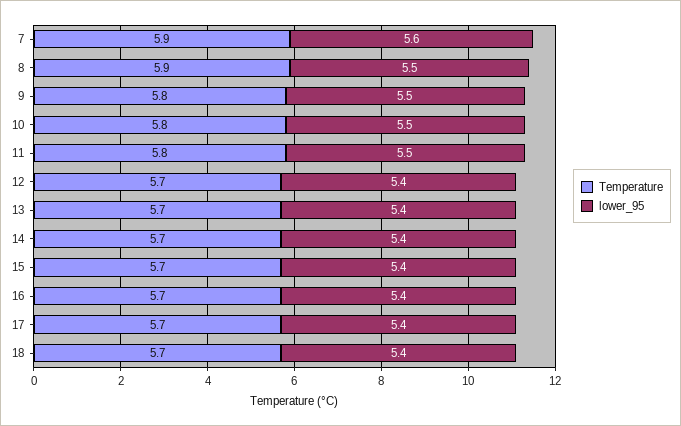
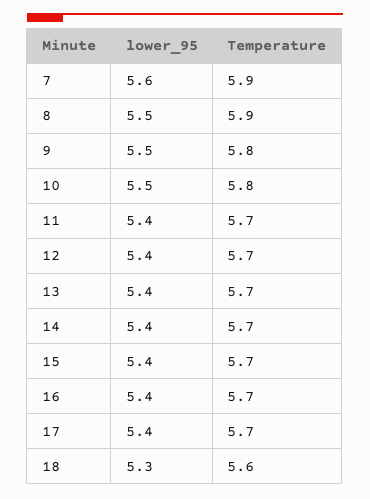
Temperature, 11: 5.8 -> 5.7
lower_95, 11: 5.5 -> 5.4
Temperature, 18: 5.7 -> 5.6
lower_95, 18: 5.4 -> 5.3

